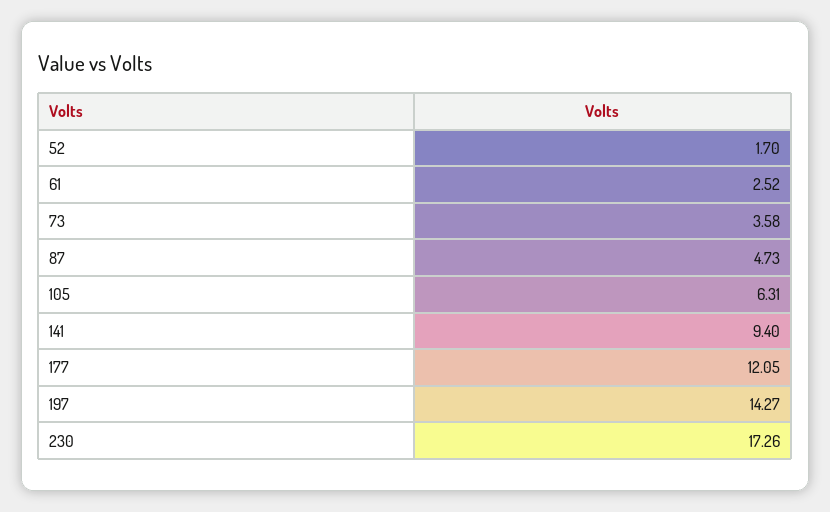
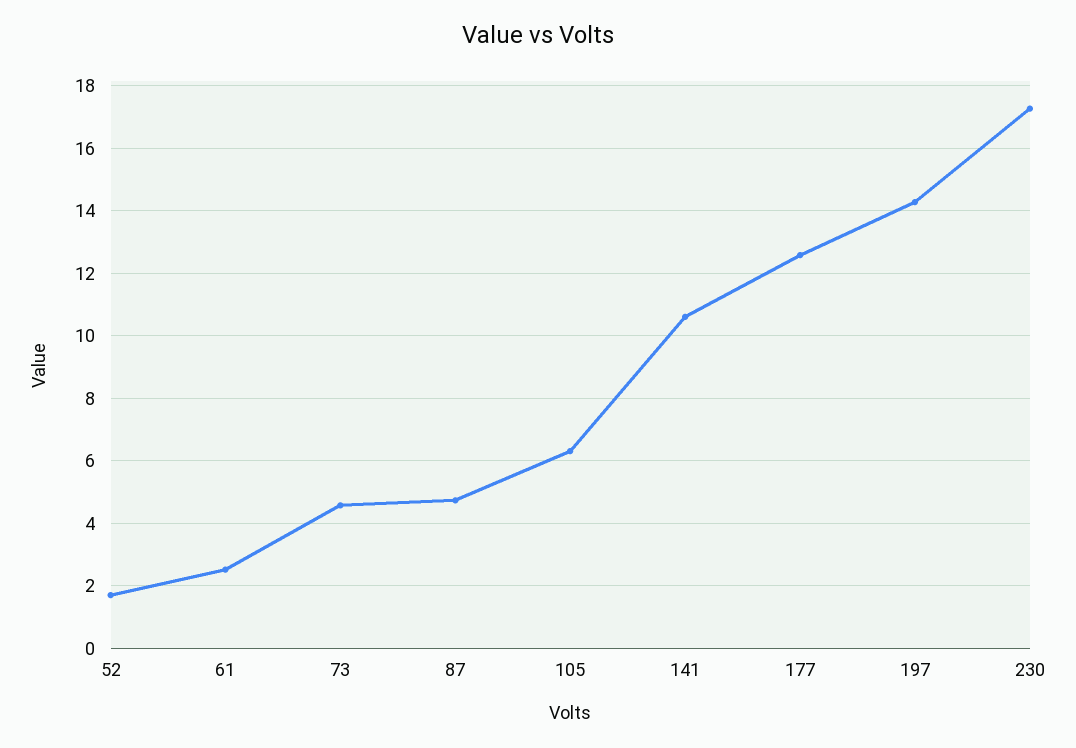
73: 3.58 -> 4.6
141: 9.4 -> 10.6
177: 12.05 -> 12.6

